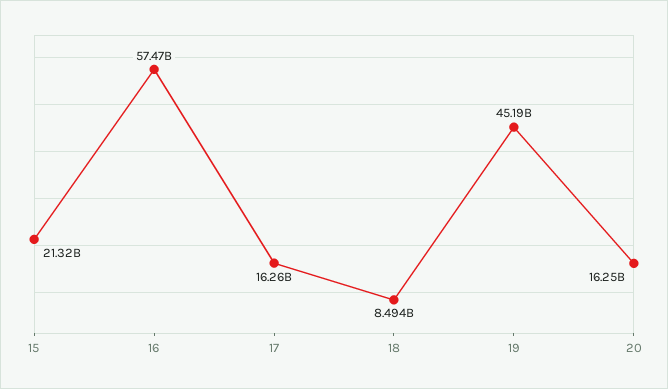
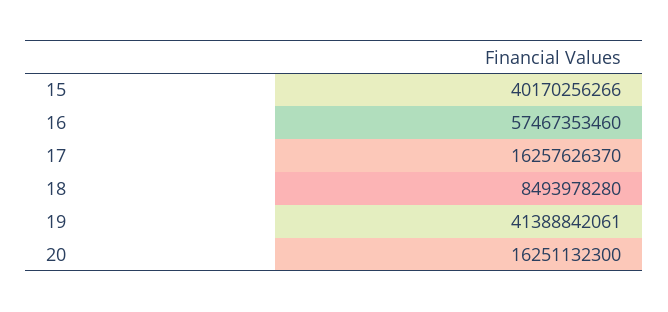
15: 21320000000 -> 40170256266
19: 45190000000 -> 41388842061

